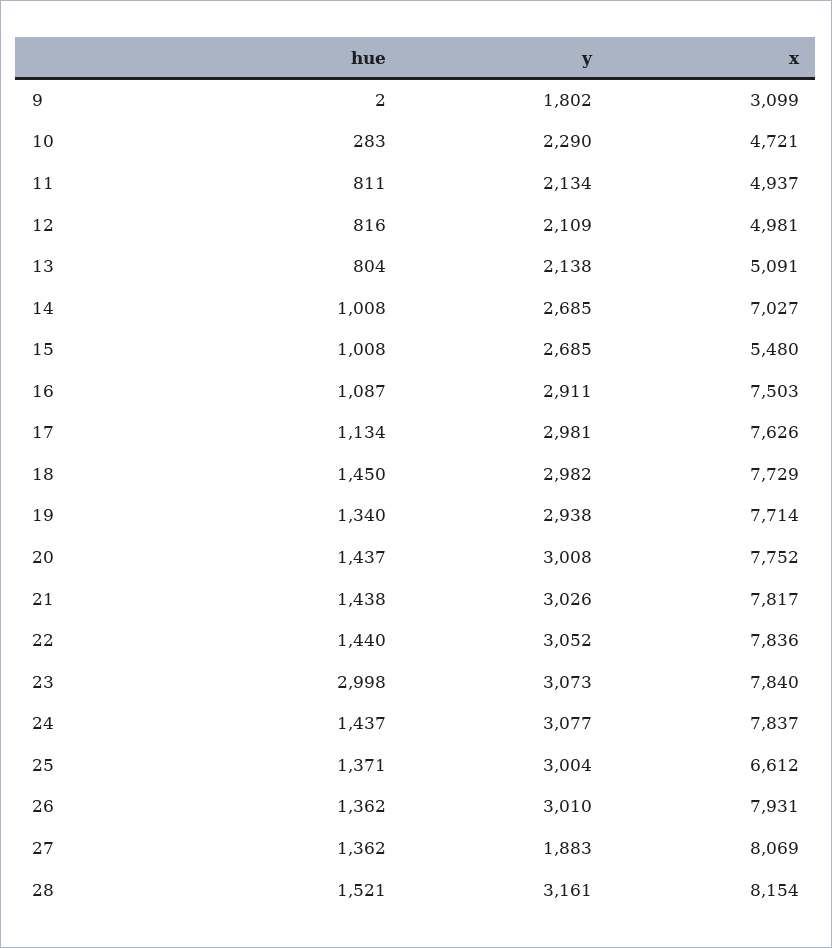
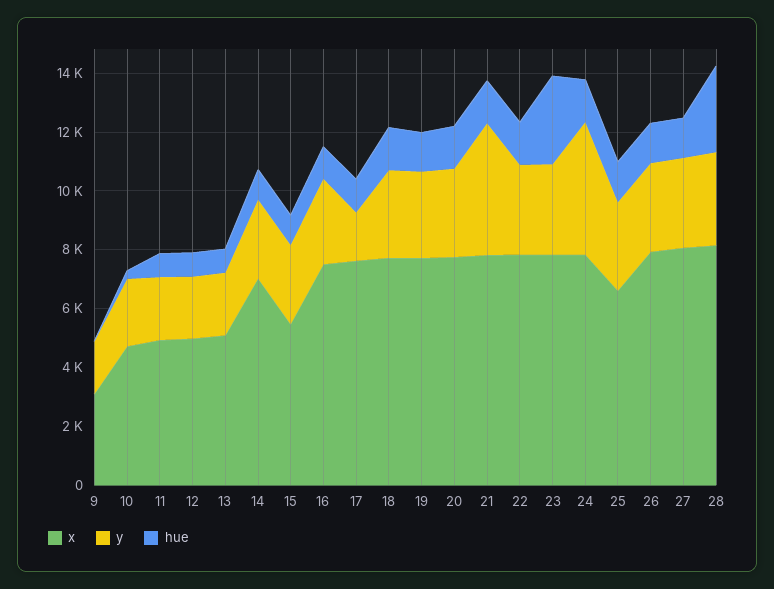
y, 17: 2981 -> 1500
y, 21: 3026 -> 4500
y, 24: 3077 -> 4500
y, 27: 1883 -> 3000
hue, 28: 1521 -> 3000

